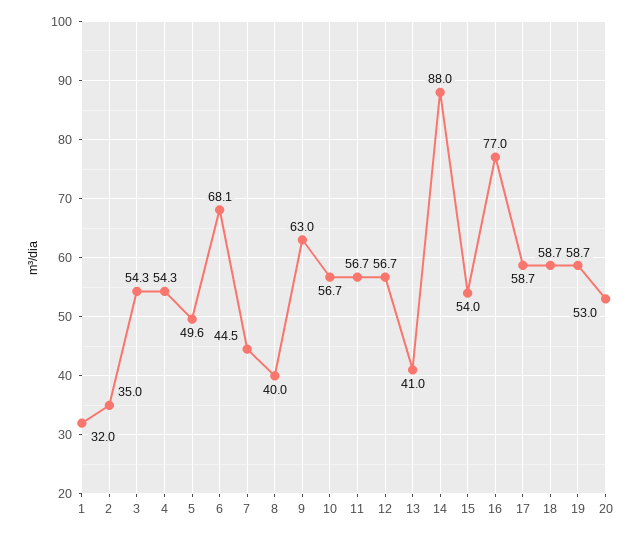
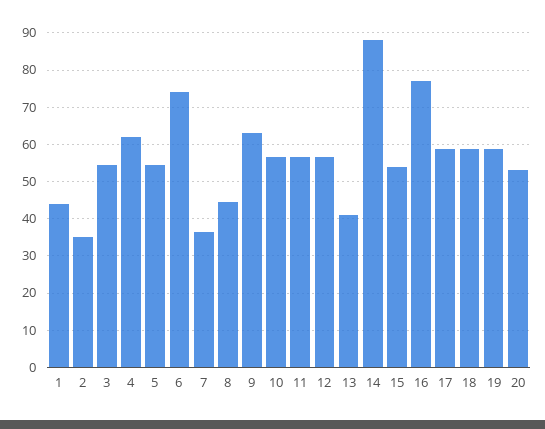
1: 32 -> 44
4: 54.3 -> 62
5: 49.6 -> 54
6: 68.1 -> 74
7: 44.5 -> 36
8: 40 -> 44

